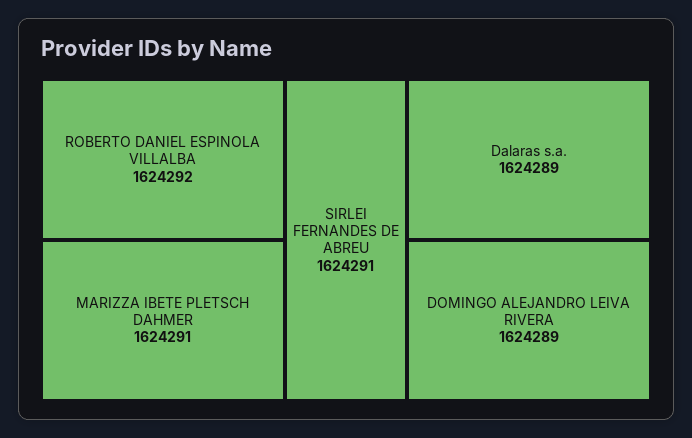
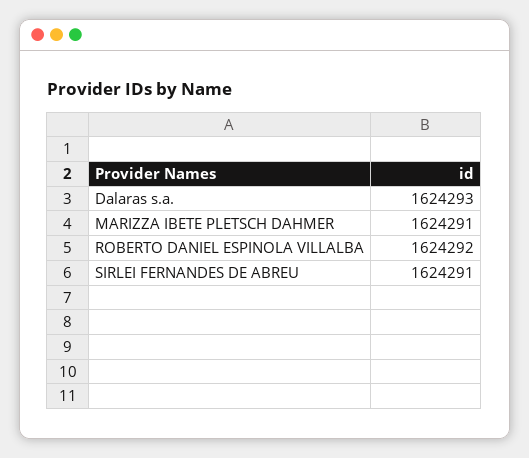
Dalaras s.a.: 1624289 -> 1624293
DOMINGO ALEJANDRO LEIVA RIVERA: 1624289 -> none

